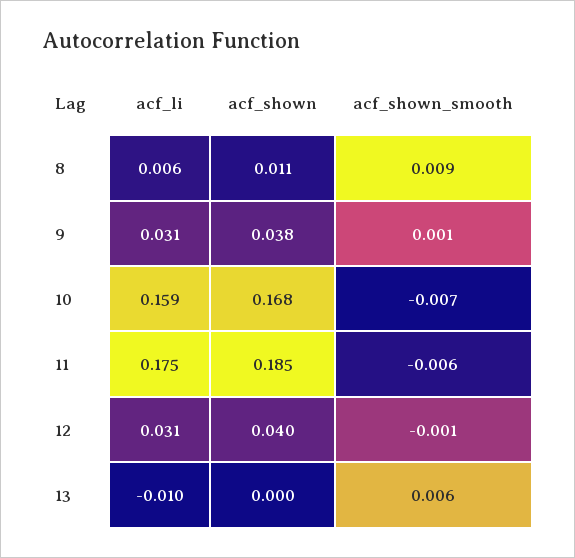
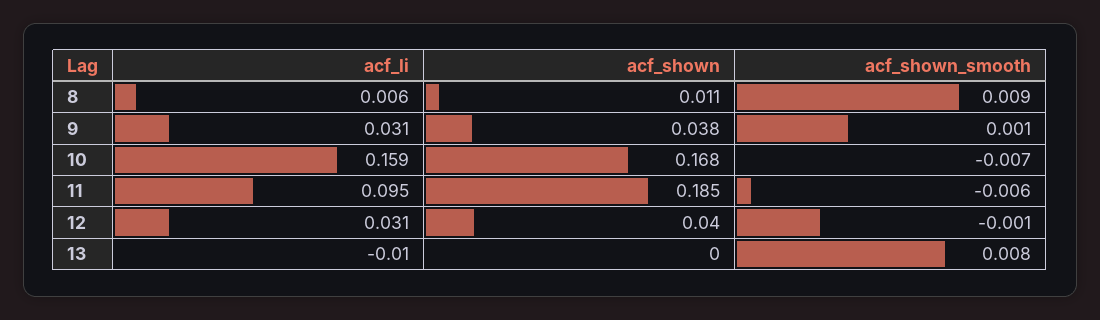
acf_li, 11: 0.175 -> 0.095
acf_shown_smooth, 13: 0.006 -> 0.008

